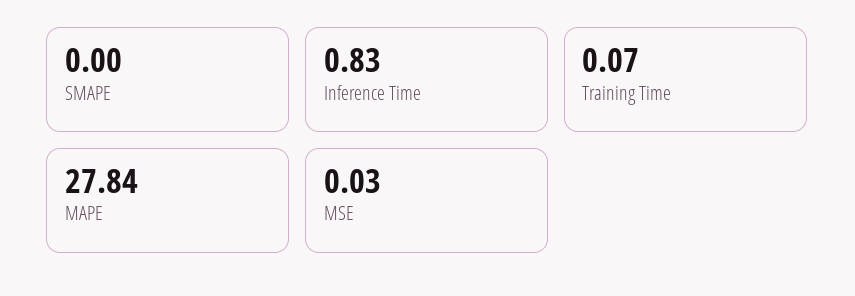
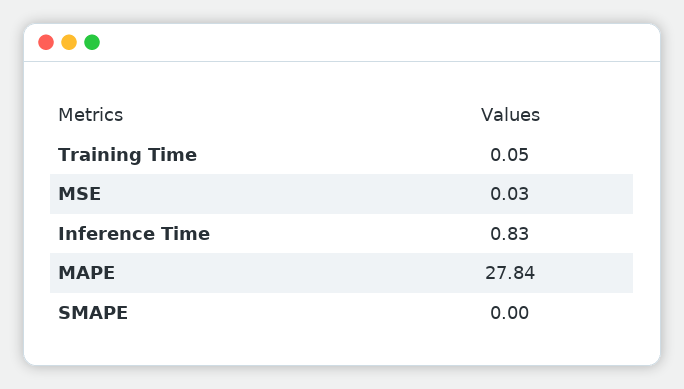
Training Time: 0.07 -> 0.05

